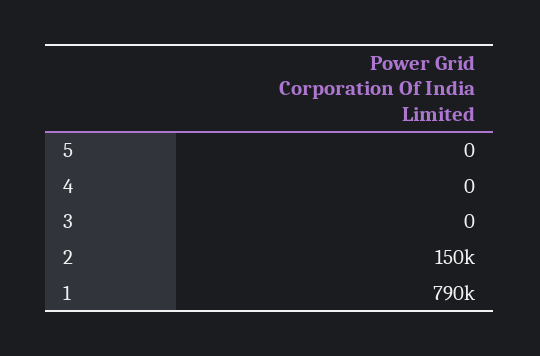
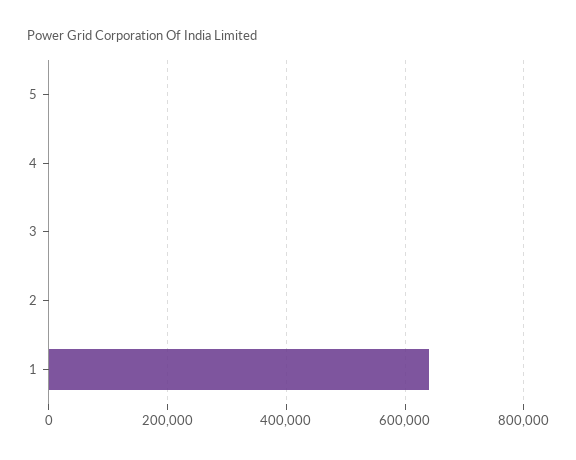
2: 150000 -> 0
1: 790000 -> 640000

